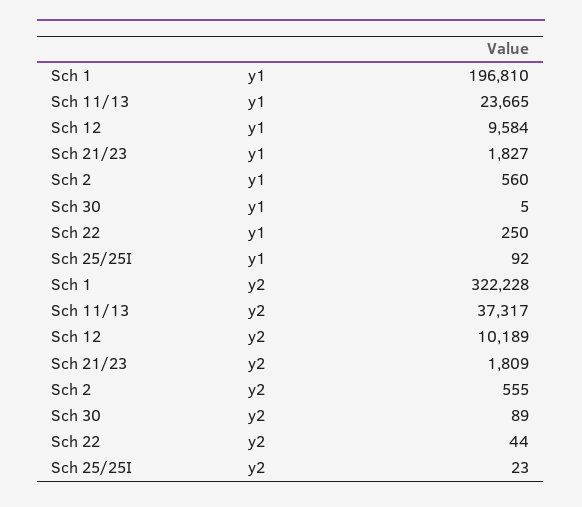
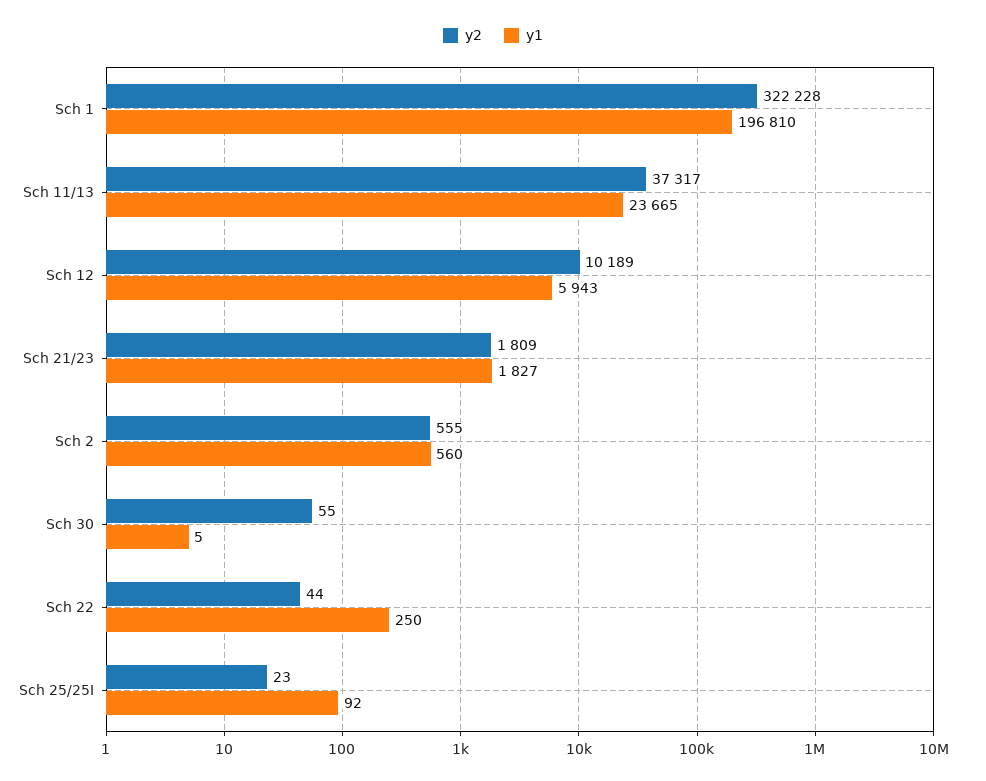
y1, Sch 12: 9584 -> 5943
y2, Sch 30: 89 -> 55

